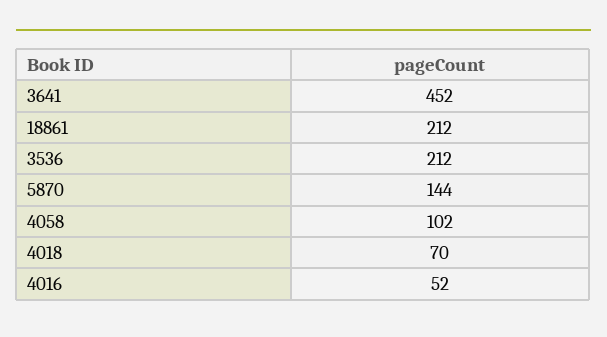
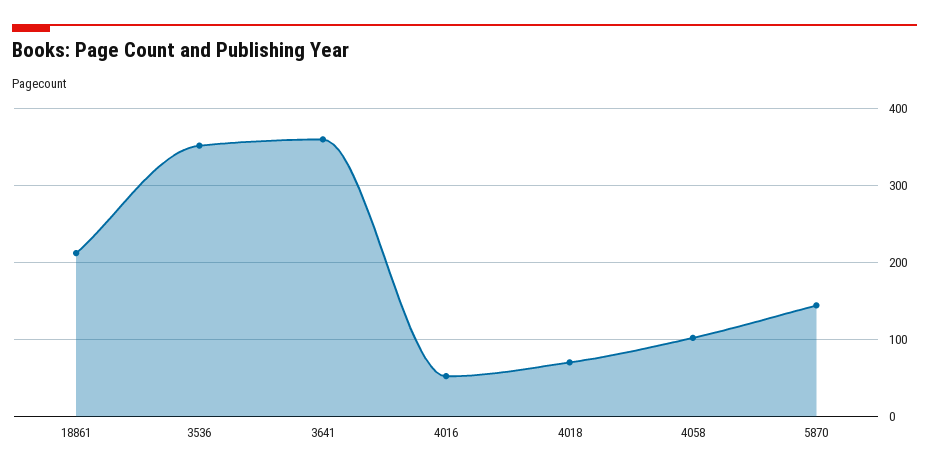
3641: 452 -> 360
3536: 212 -> 350

